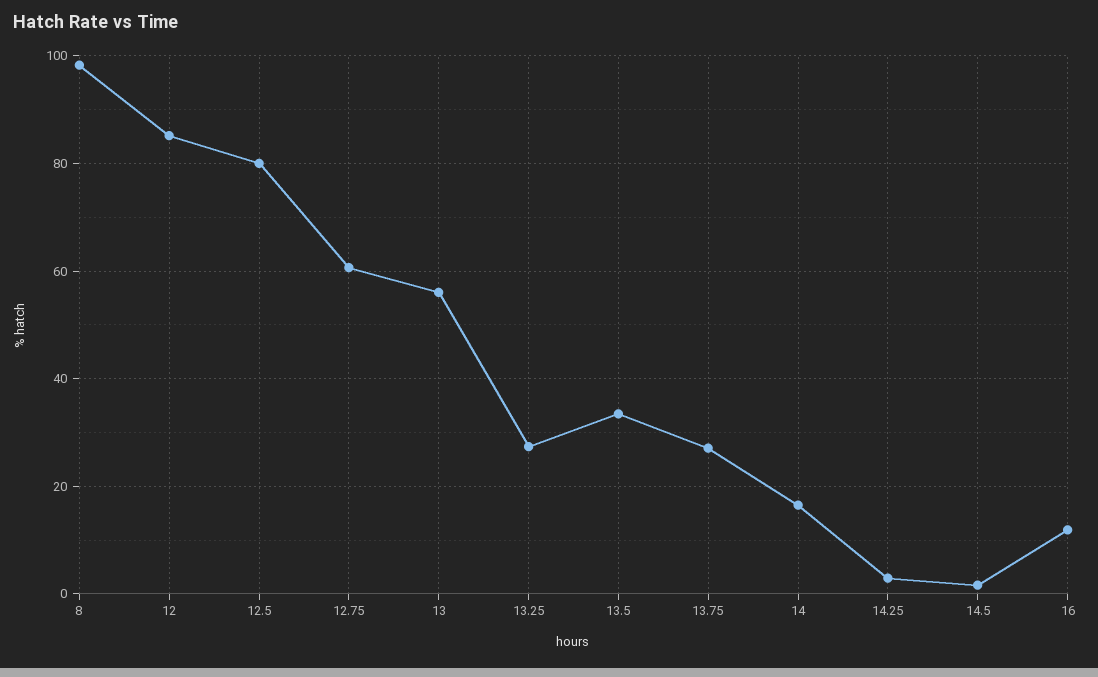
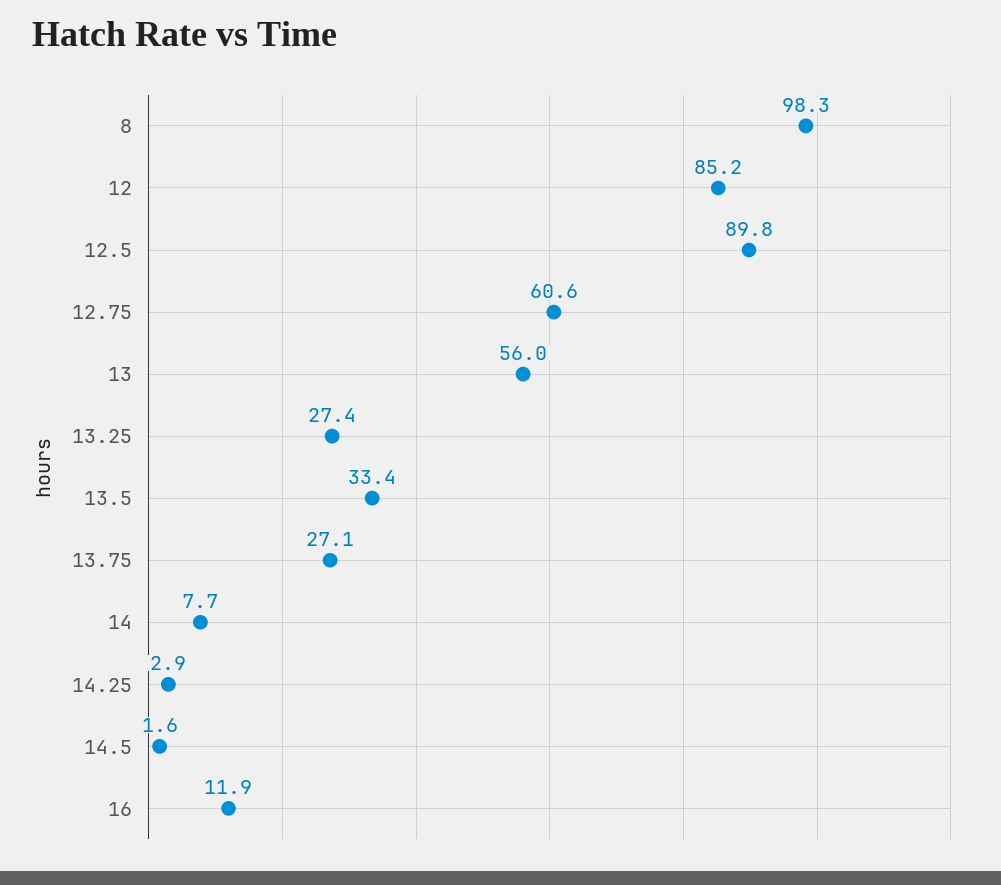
12.5: 80 -> 89.8
14: 16 -> 7.7

